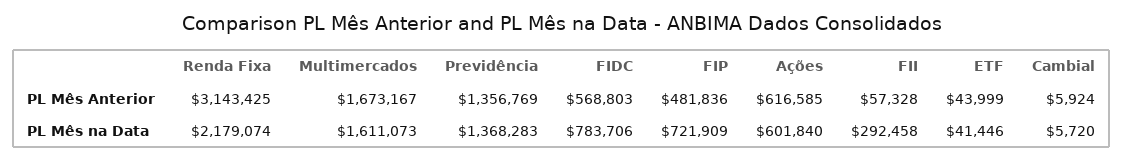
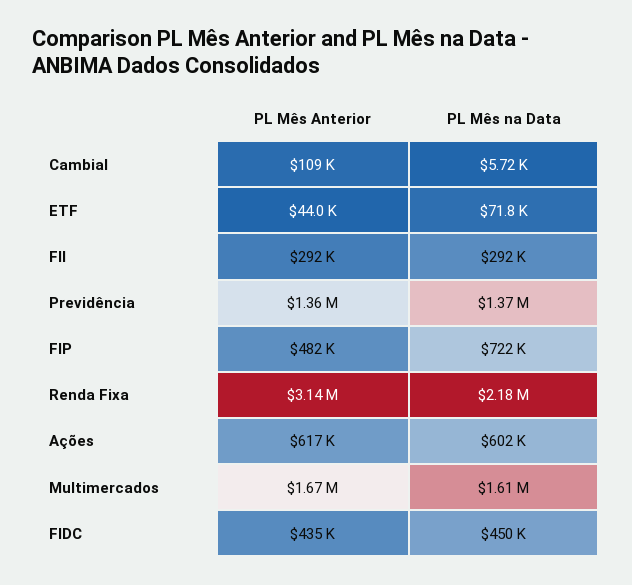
FIDC, PL Mês Anterior: 568803 -> 435000
FII, PL Mês Anterior: 57328 -> 292000
Cambial, PL Mês Anterior: 5924 -> 109000
FIDC, PL Mês na Data: 783706 -> 450000
ETF, PL Mês na Data: 41446 -> 71800

